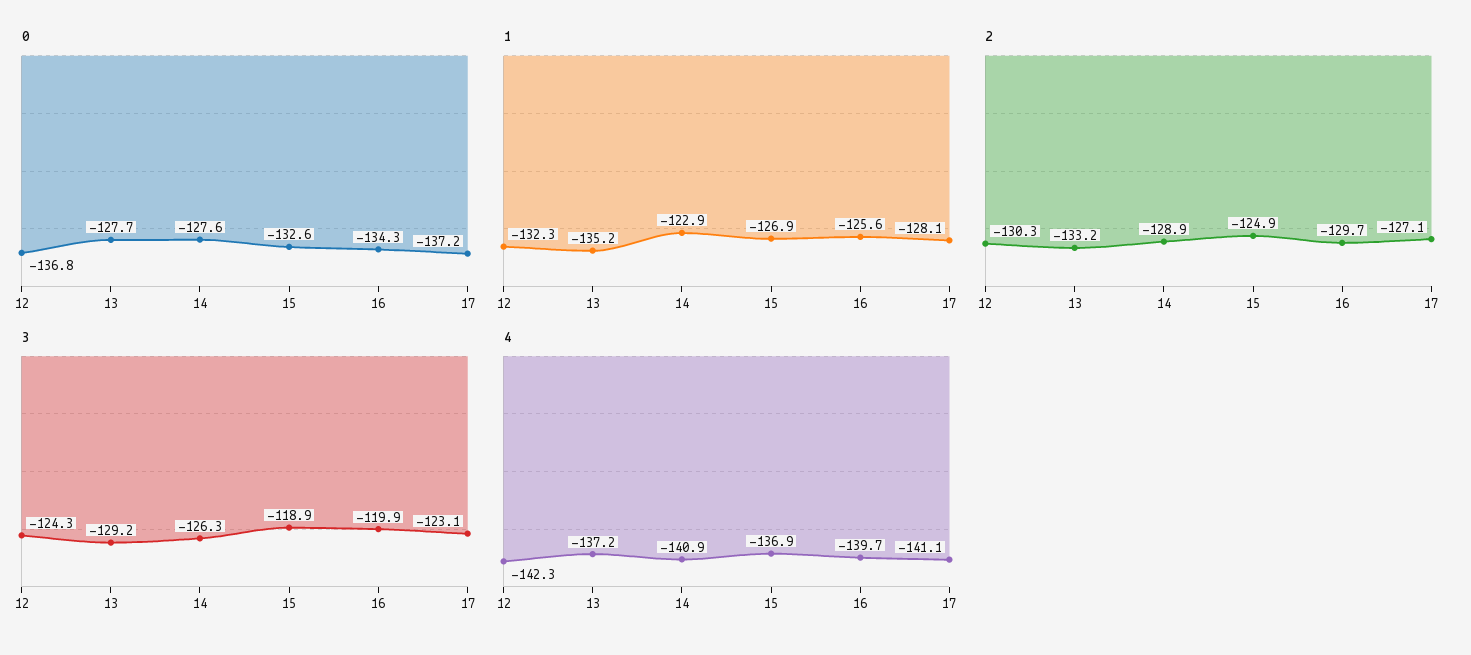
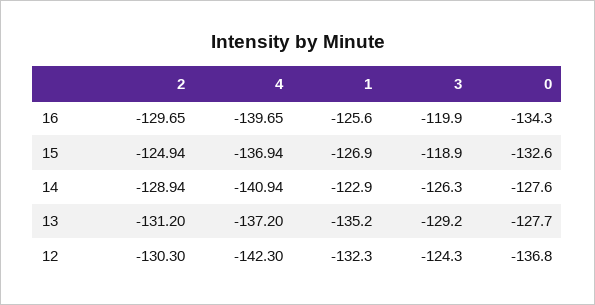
0, 17: -137.2 -> none
1, 17: -128.1 -> none
2, 13: -133.2 -> -131.2
2, 17: -127.1 -> none
3, 17: -123.1 -> none
4, 17: -141.1 -> none

